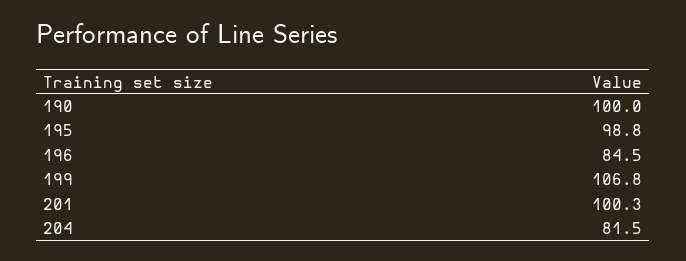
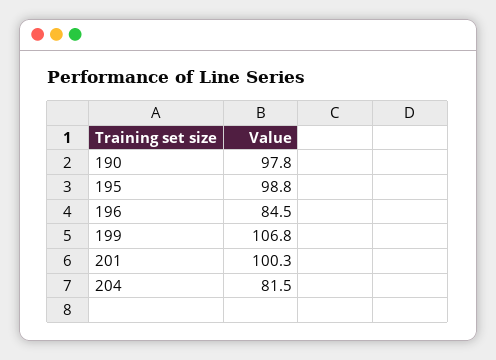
190: 100 -> 97.8

